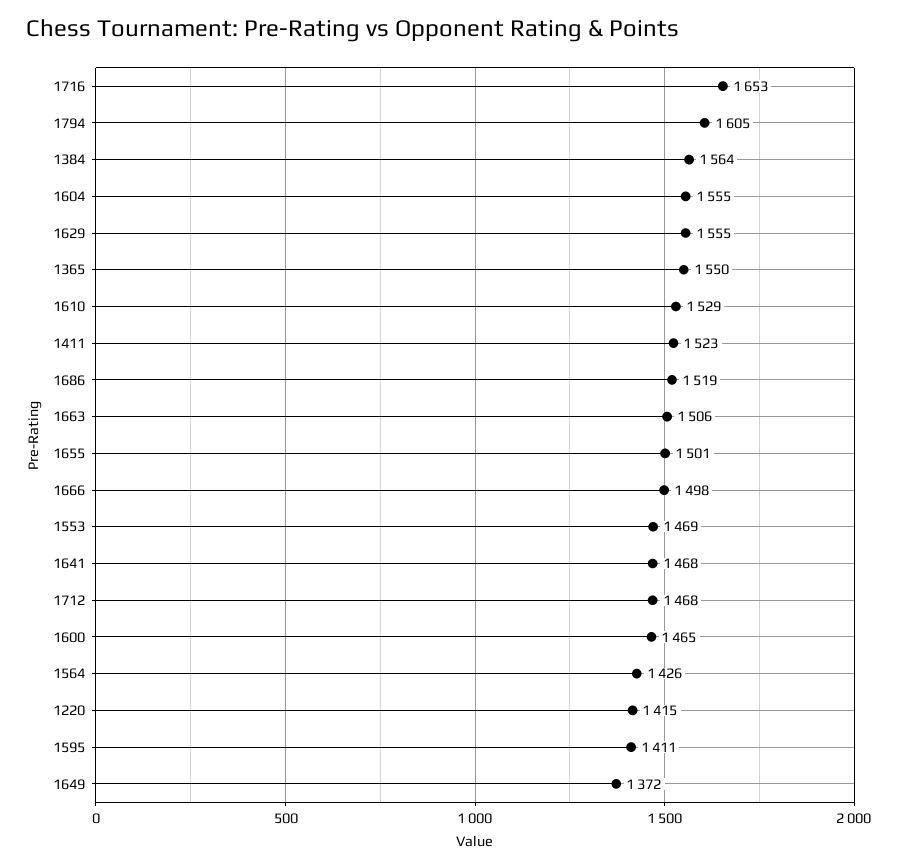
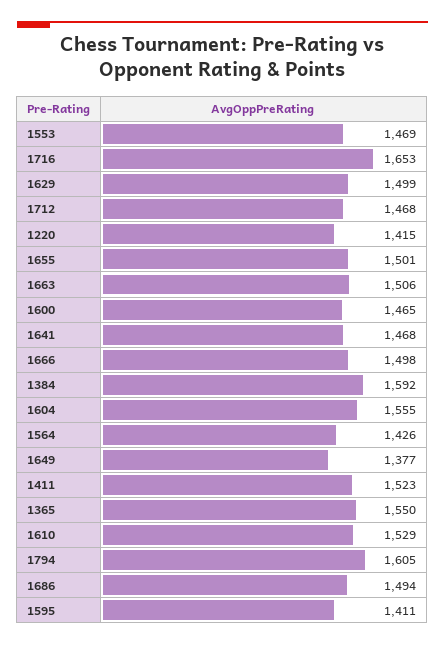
1384: 1564 -> 1592
1629: 1555 -> 1499
1686: 1519 -> 1494
1649: 1372 -> 1377

